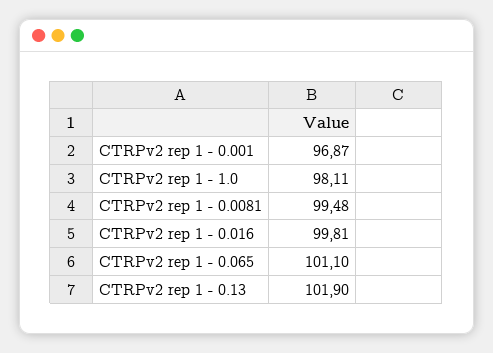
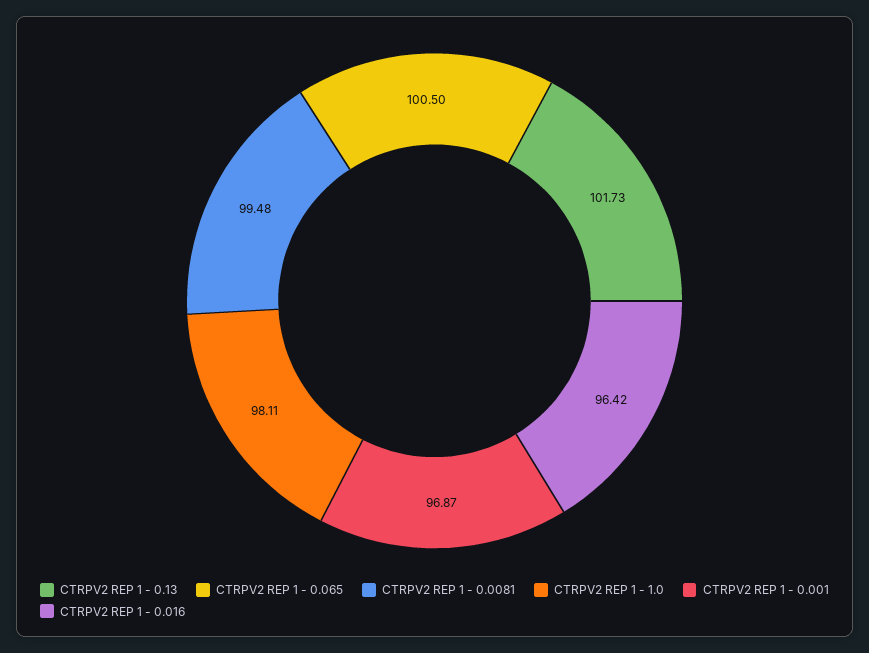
CTRPv2 rep 1 - 0.016: 99.81 -> 96.42
CTRPv2 rep 1 - 0.065: 101.1 -> 100.5
CTRPv2 rep 1 - 0.13: 101.9 -> 101.73

